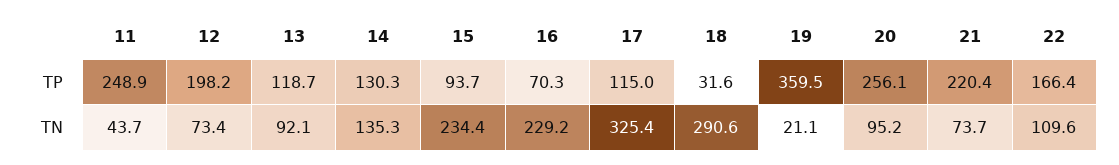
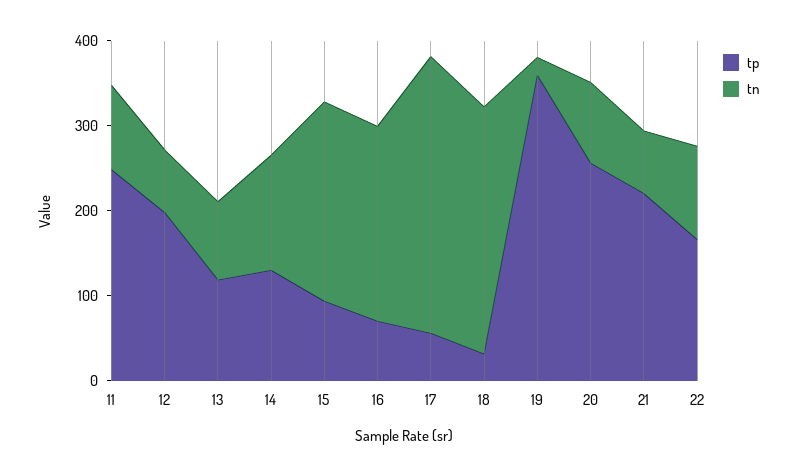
TP, 17: 115 -> 60
TN, 11: 43.7 -> 100

